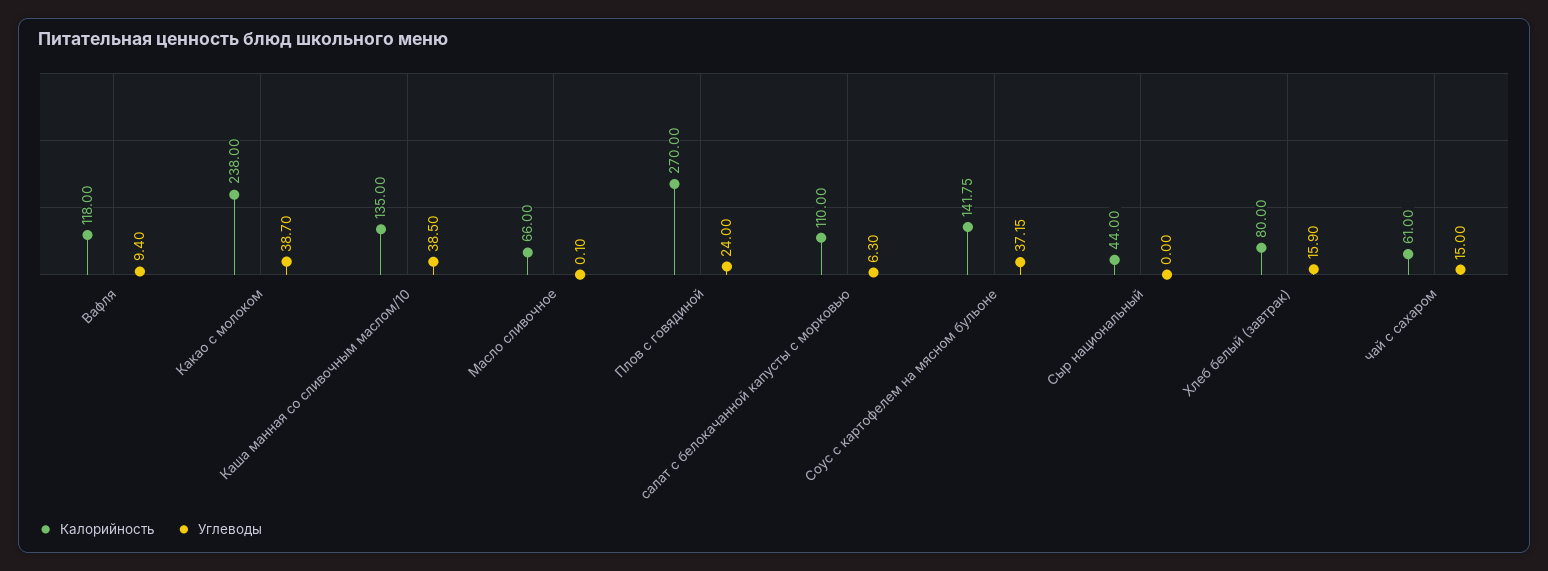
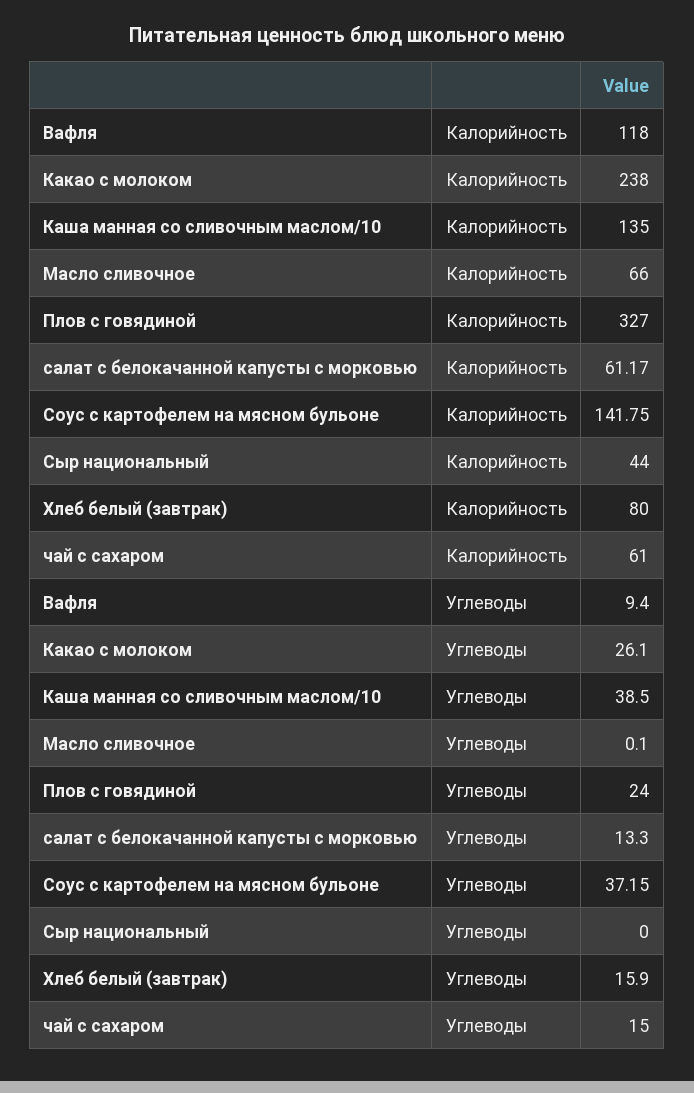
Углеводы, Какао с молоком: 38.7 -> 26.1
Калорийность, Плов с говядиной: 270 -> 327
Калорийность, салат с белокачанной капусты с морковью: 110 -> 61.17
Углеводы, салат с белокачанной капусты с морковью: 6.3 -> 13.3

